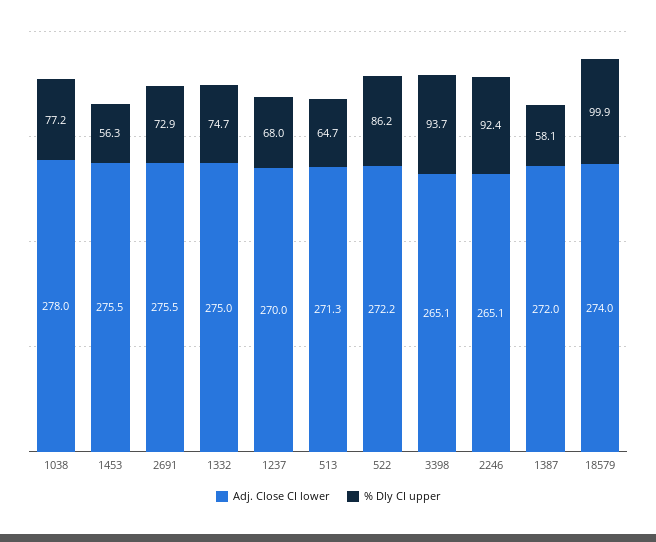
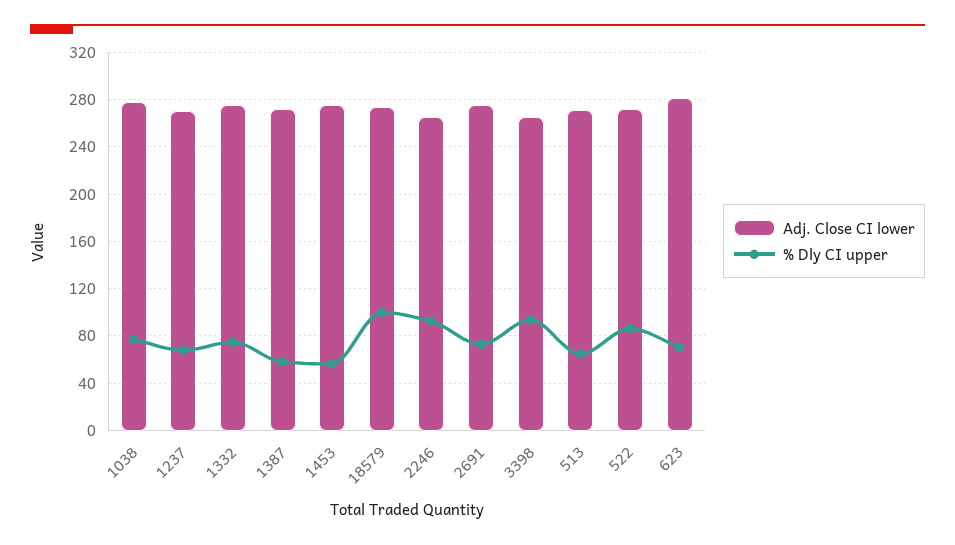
Adj. Close CI lower, 623: none -> 280
% Dly CI upper, 623: none -> 70

